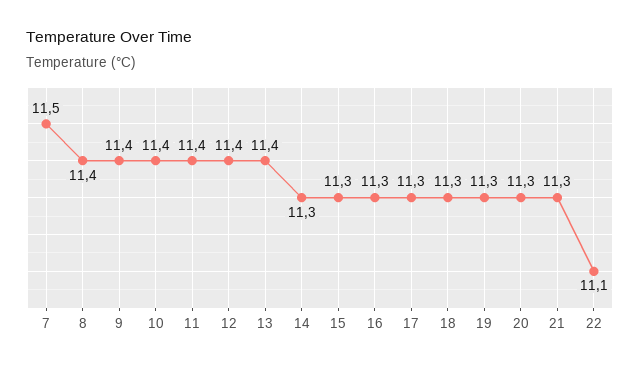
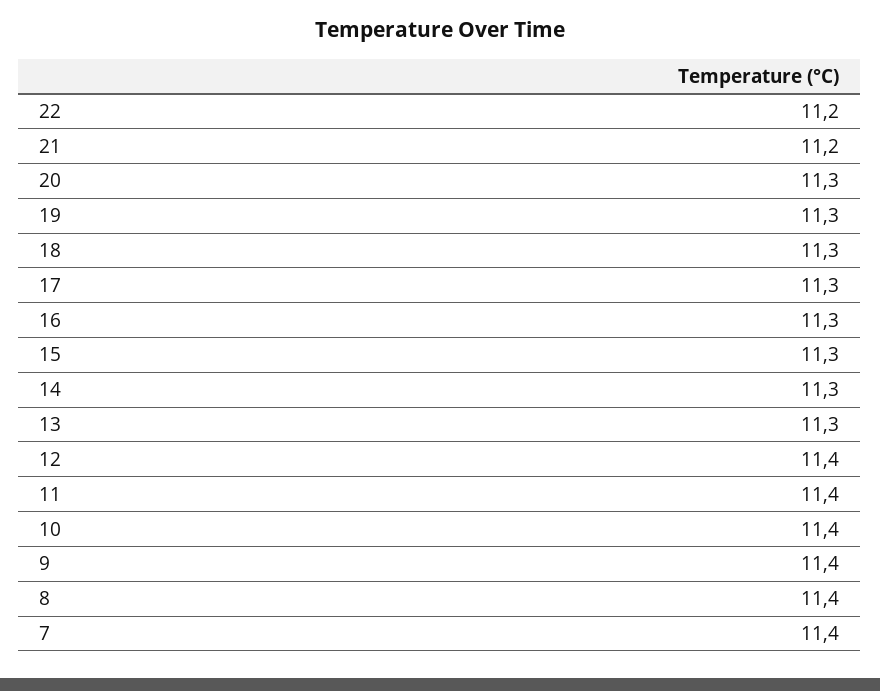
7: 11.5 -> 11.4
13: 11.4 -> 11.3
21: 11.3 -> 11.2
22: 11.1 -> 11.2

